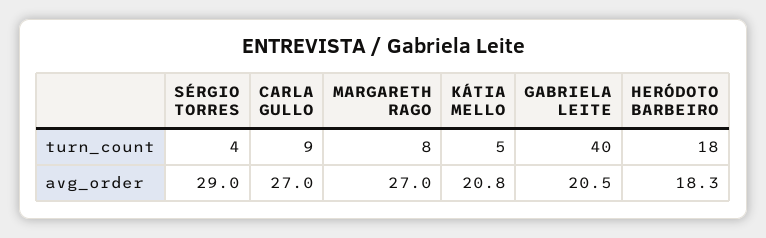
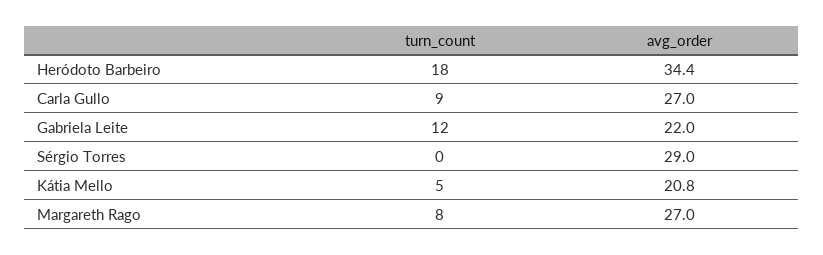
SÉRGIO TORRES, turn_count: 4 -> 0
GABRIELA LEITE, turn_count: 40 -> 12
GABRIELA LEITE, avg_order: 20.5 -> 22
HERÓDOTO BARBEIRO, avg_order: 18.3 -> 34.4

